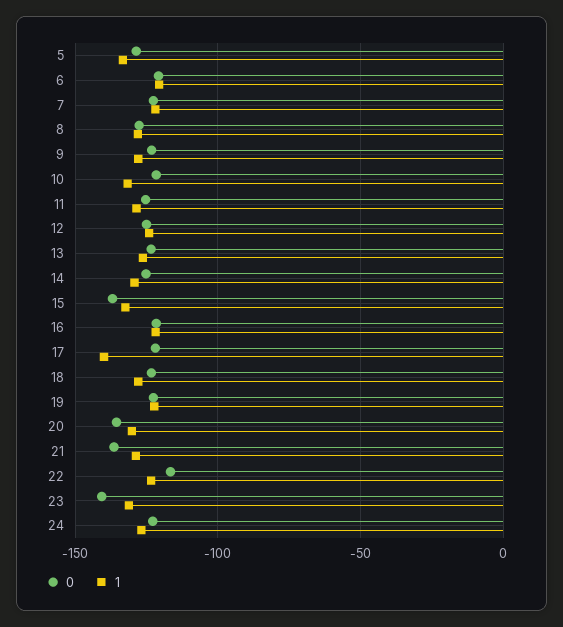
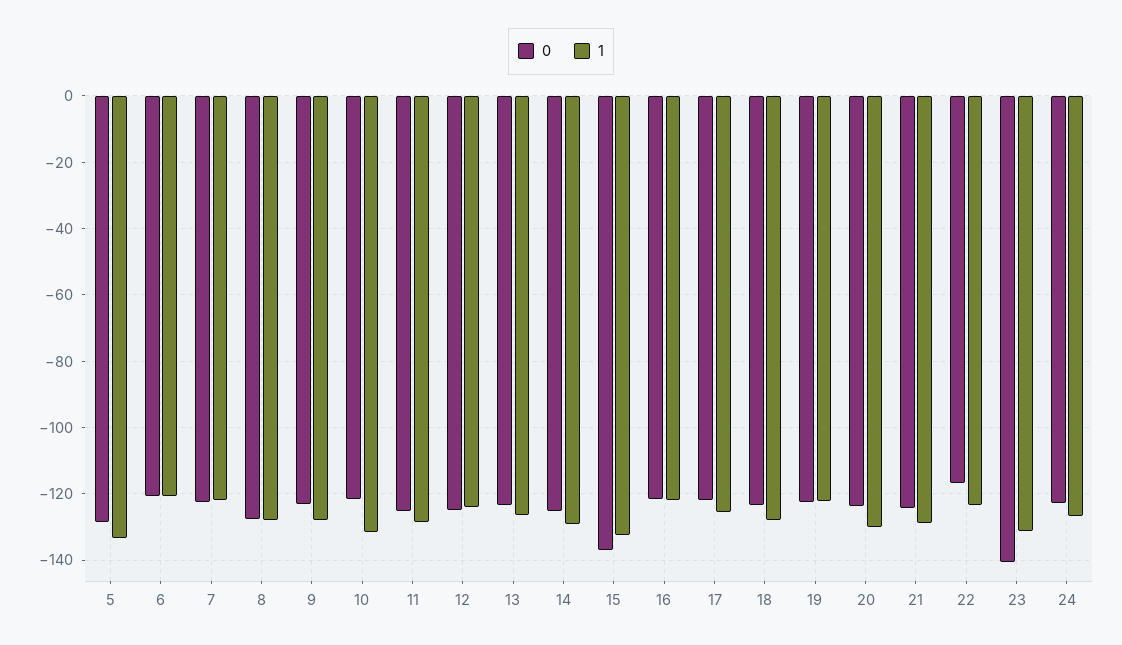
1, 17: -140 -> -126
0, 20: -135 -> -124
0, 21: -135 -> -124

